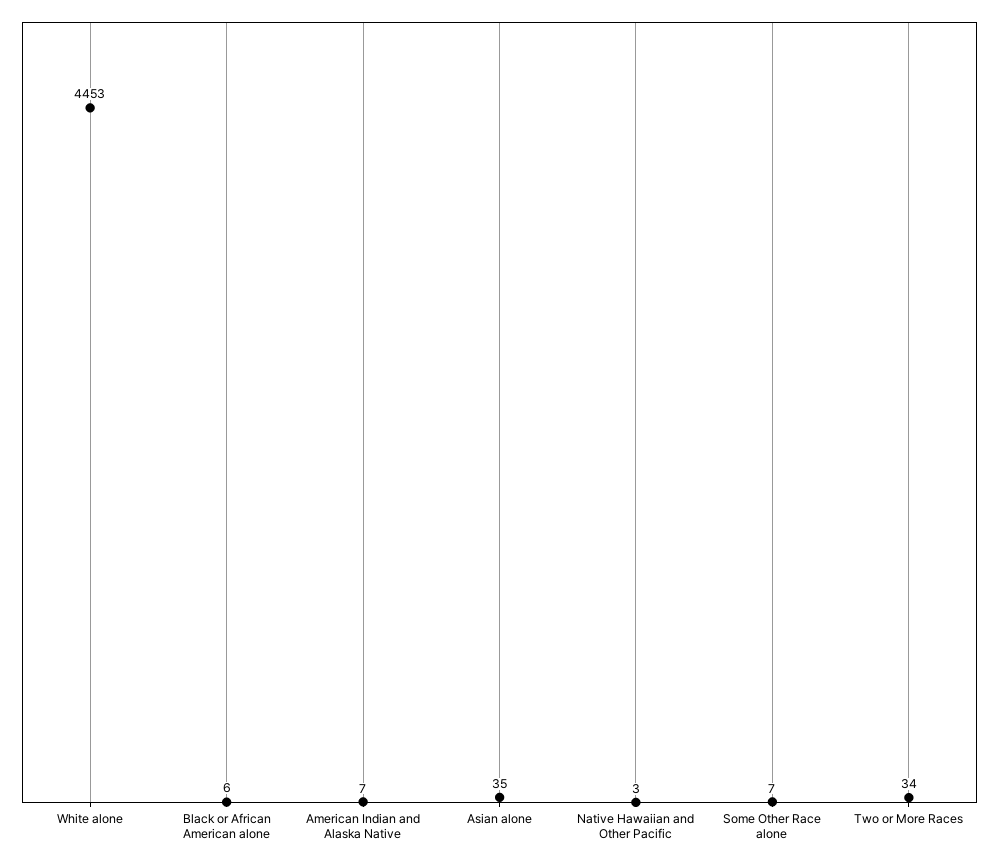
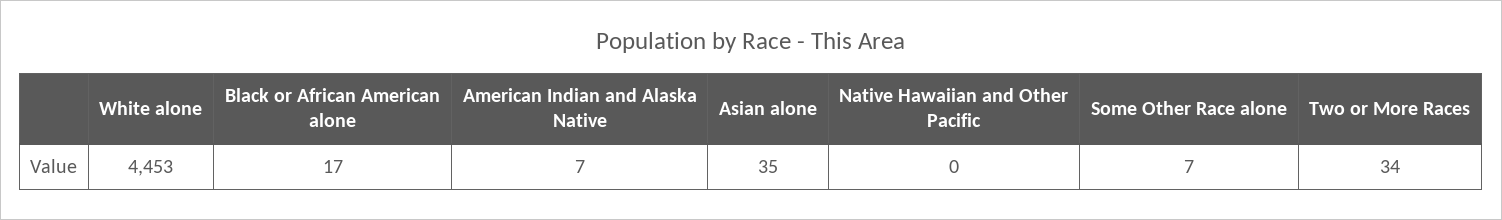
Black or African American alone: 6 -> 17
Native Hawaiian and Other Pacific: 3 -> 0

